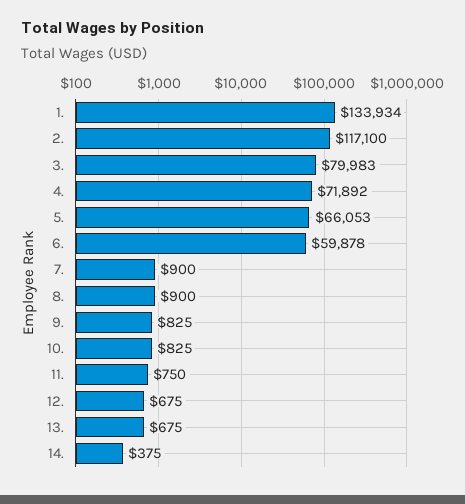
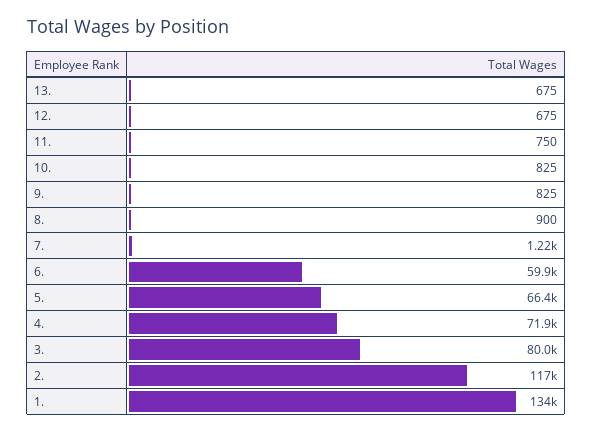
5.: 66053 -> 66400
7.: 900 -> 1220
14.: 375 -> none

